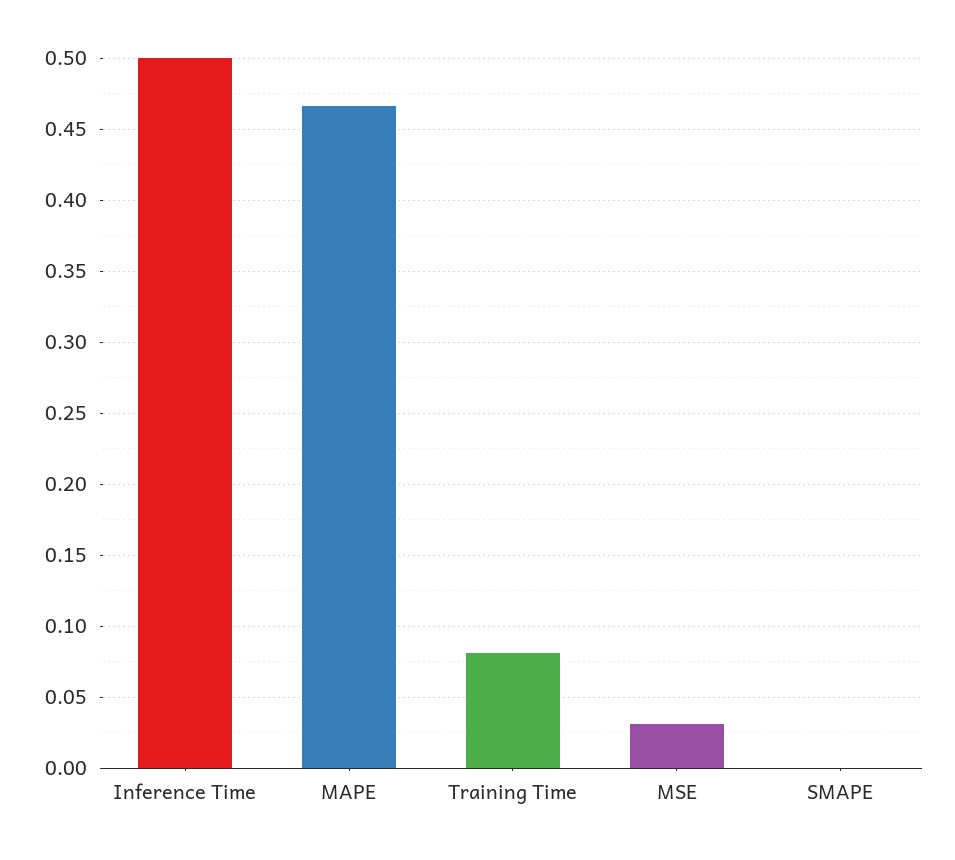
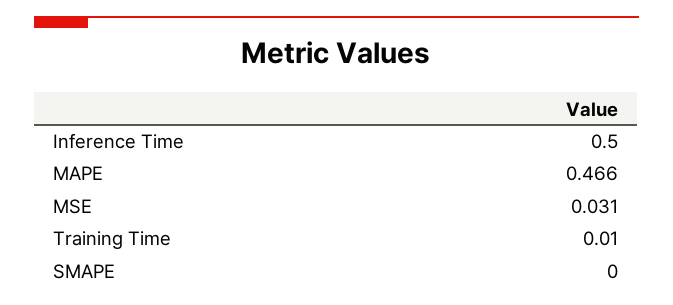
Training Time: 0.08 -> 0.01

